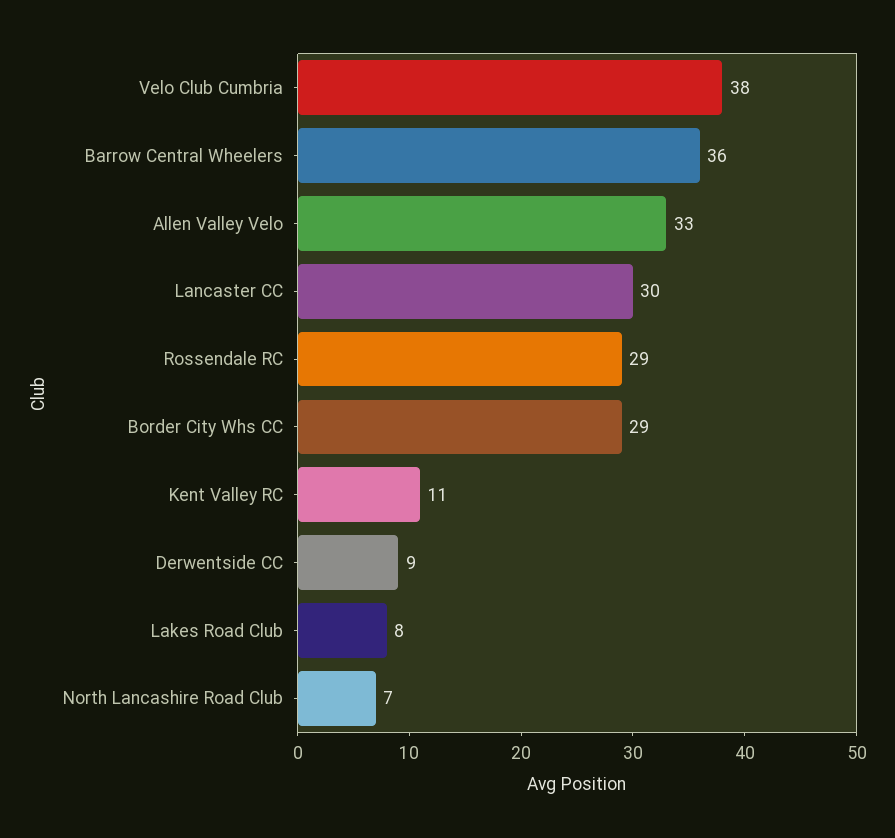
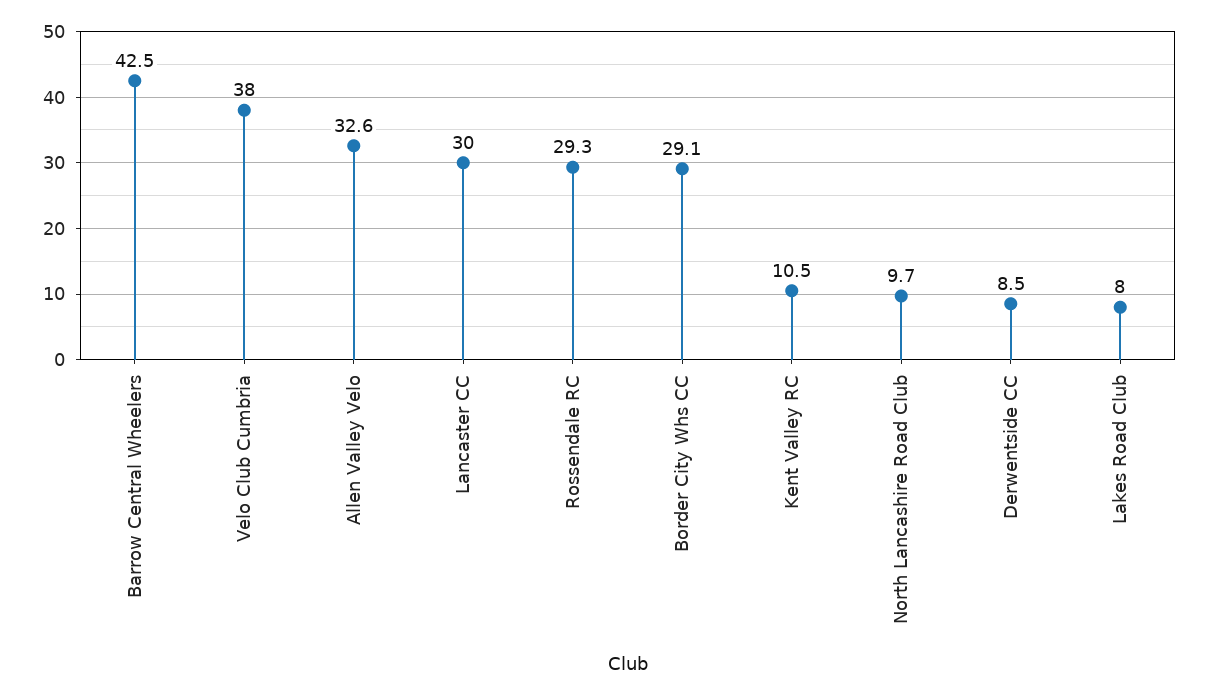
Barrow Central Wheelers: 36 -> 42.5
North Lancashire Road Club: 7 -> 9.7

